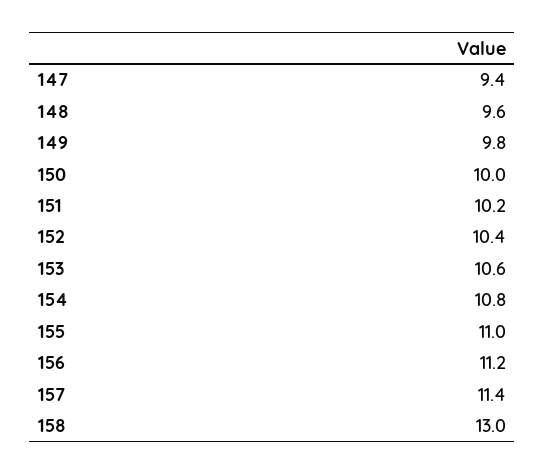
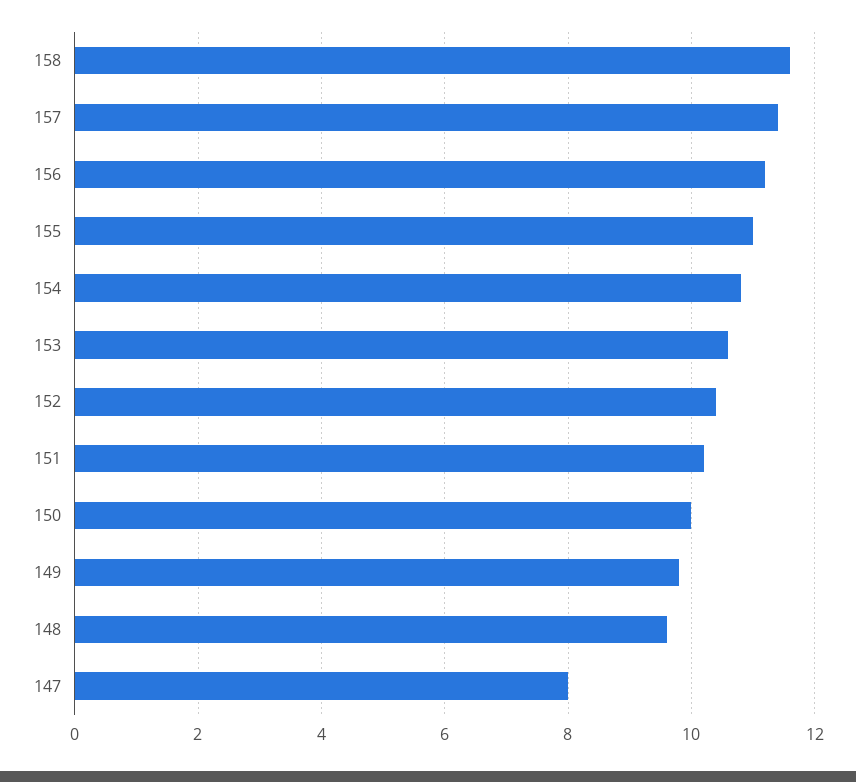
147: 9.4 -> 8
158: 13 -> 11.5

